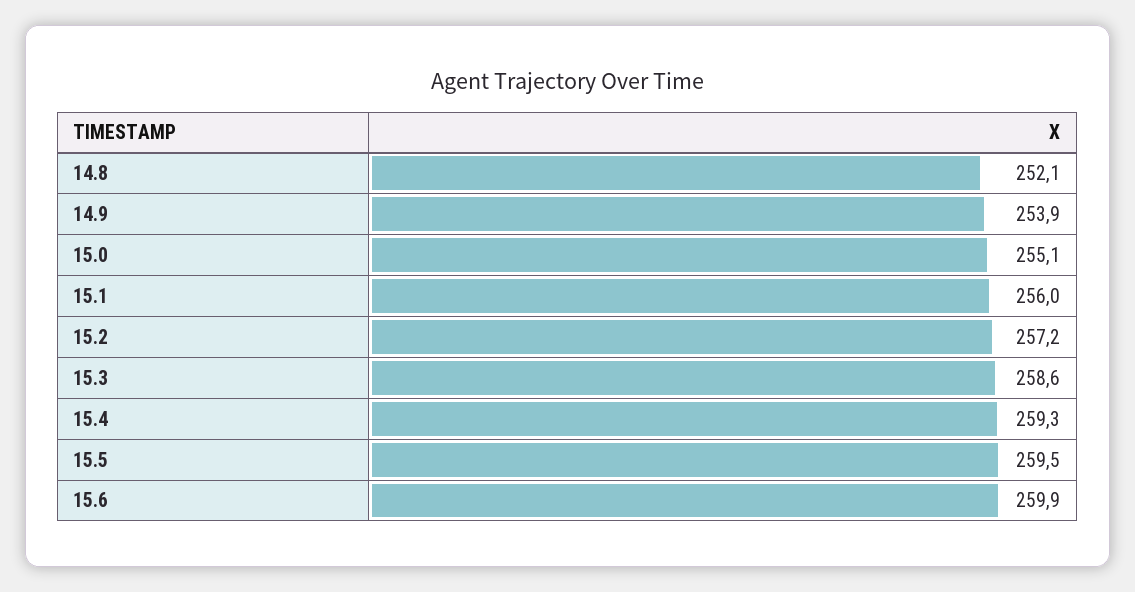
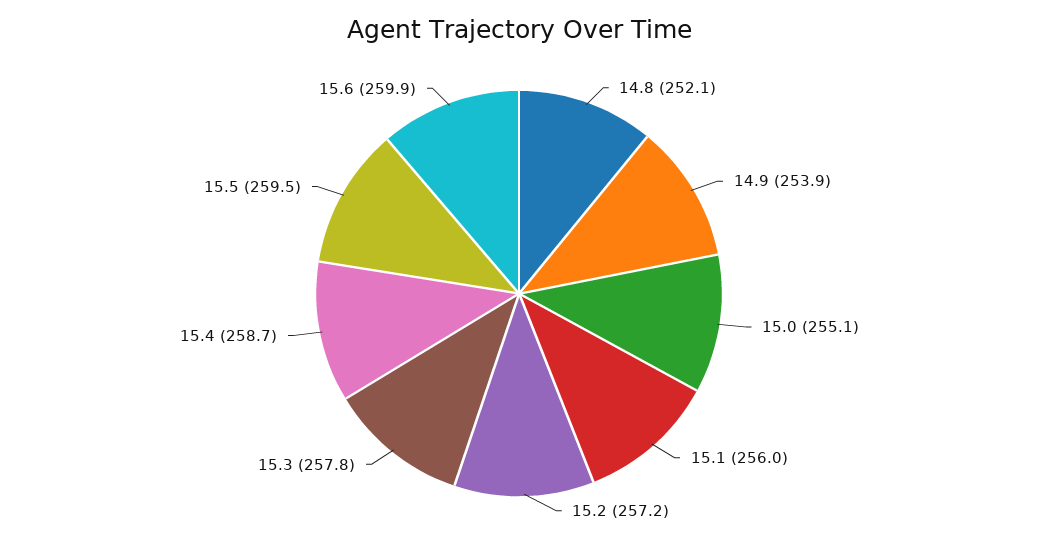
15.3: 258.6 -> 257.8
15.4: 259.3 -> 258.7

